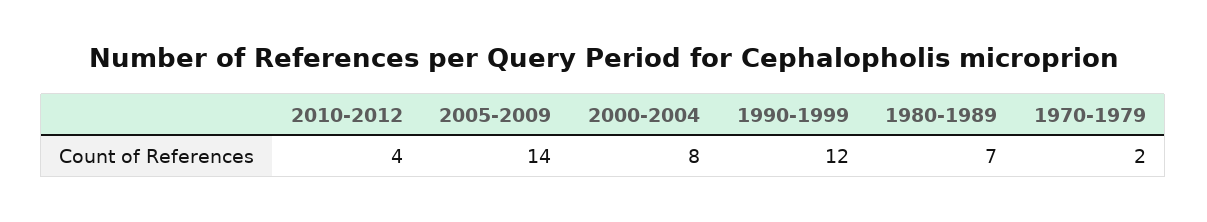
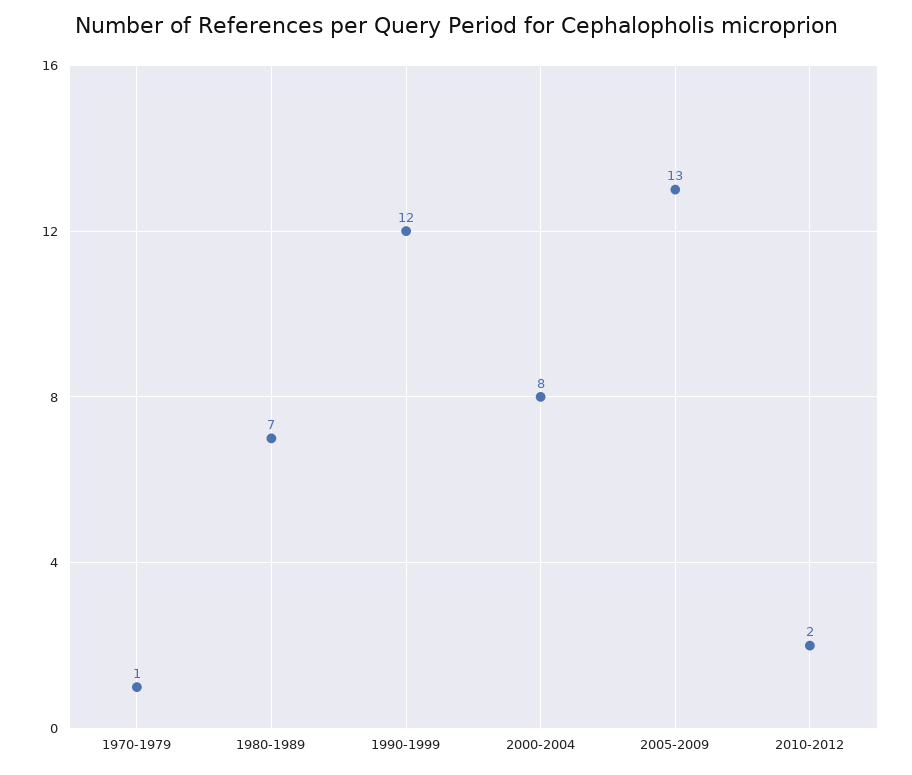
2010-2012: 4 -> 2
2005-2009: 14 -> 13
1970-1979: 2 -> 1

